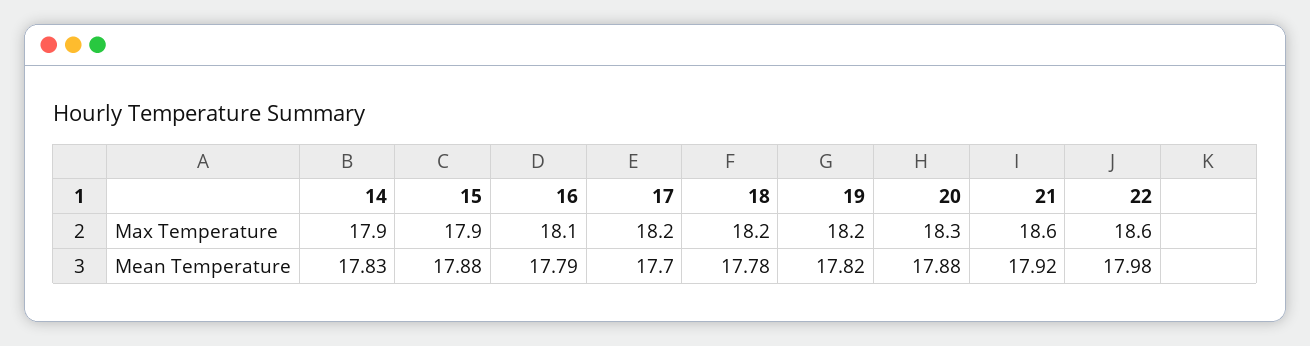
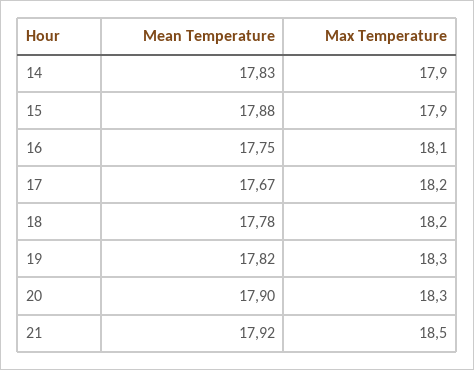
19, Max Temperature: 18.2 -> 18.3
21, Max Temperature: 18.6 -> 18.5
22, Max Temperature: 18.6 -> none
16, Mean Temperature: 17.79 -> 17.75
17, Mean Temperature: 17.7 -> 17.67
20, Mean Temperature: 17.88 -> 17.9
22, Mean Temperature: 17.98 -> none

